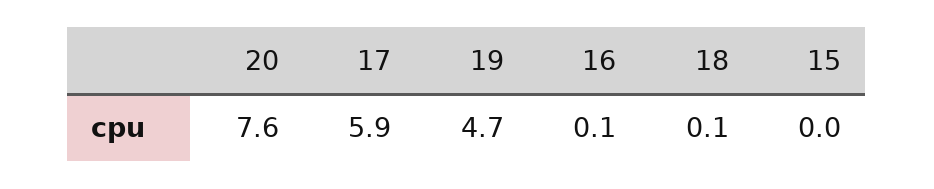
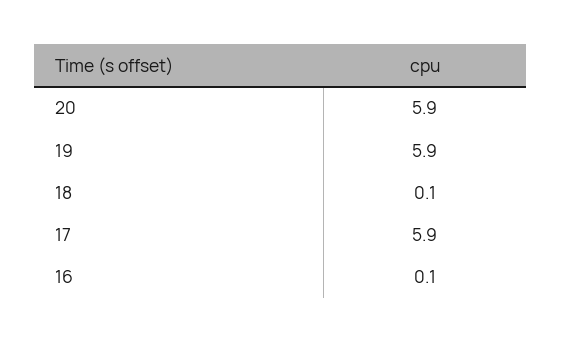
20: 7.6 -> 5.9
19: 4.7 -> 5.9
15: 0 -> none

